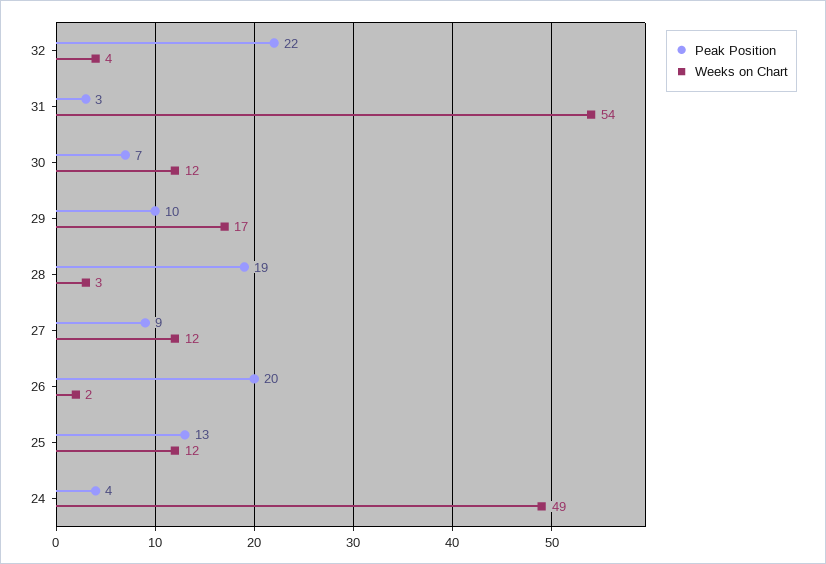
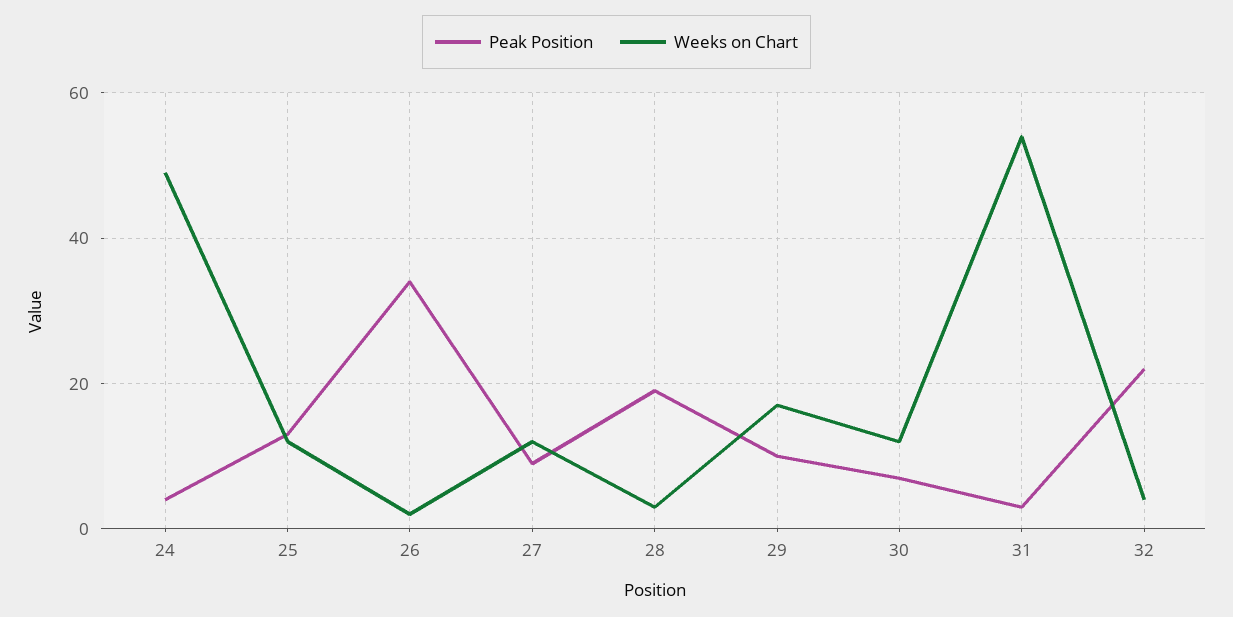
Peak Position, 26: 20 -> 35

